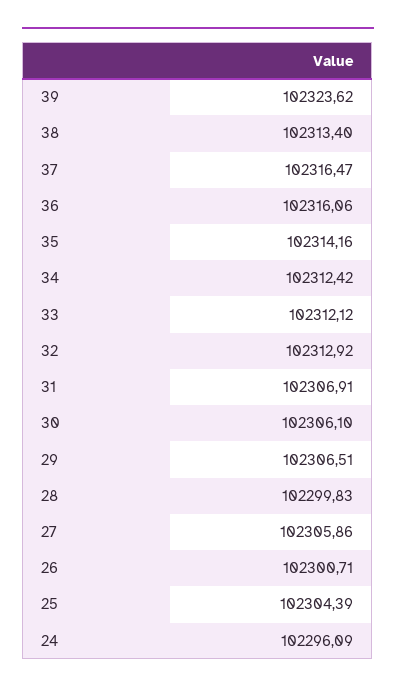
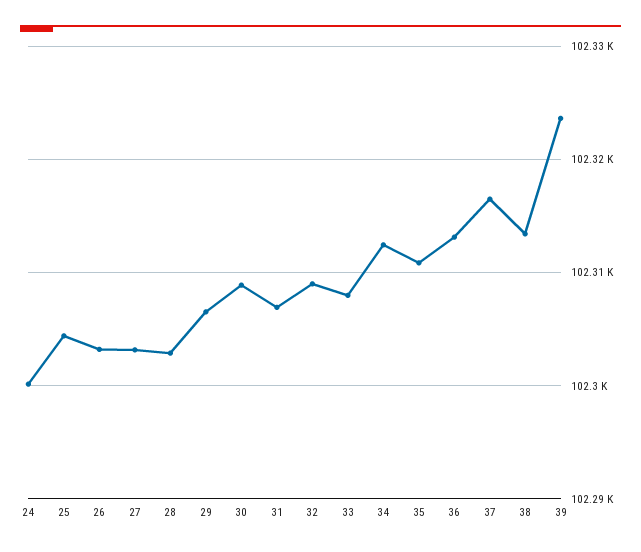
36: 102316.06 -> 102313
35: 102314.16 -> 102311
33: 102312.12 -> 102308
32: 102312.92 -> 102309
30: 102306.1 -> 102309
28: 102299.83 -> 102303
27: 102305.86 -> 102303
26: 102300.71 -> 102303
24: 102296.09 -> 102300

